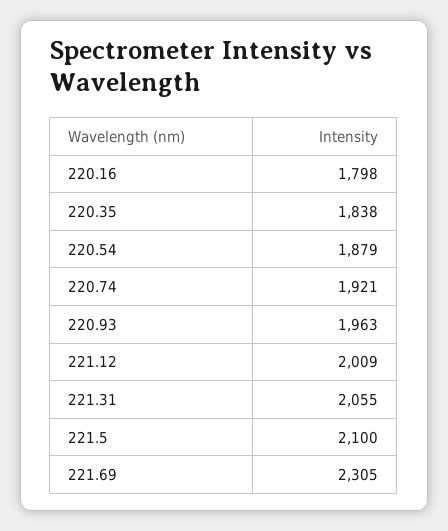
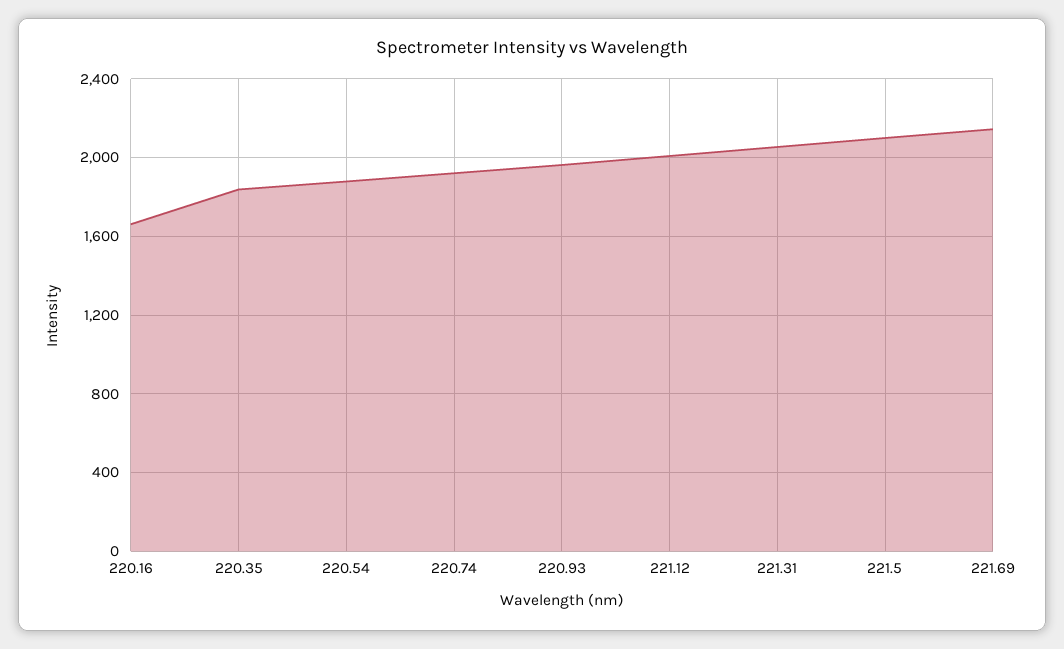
220.16: 1798 -> 1650
221.69: 2305 -> 2150

